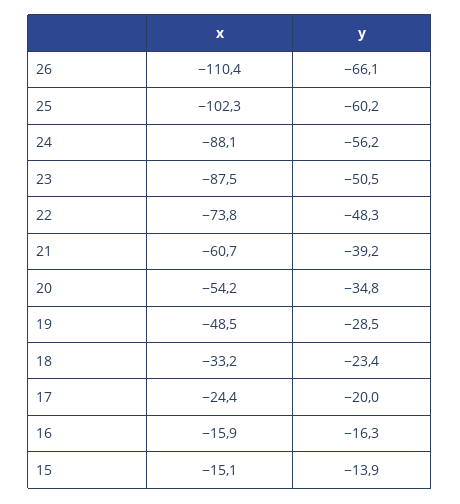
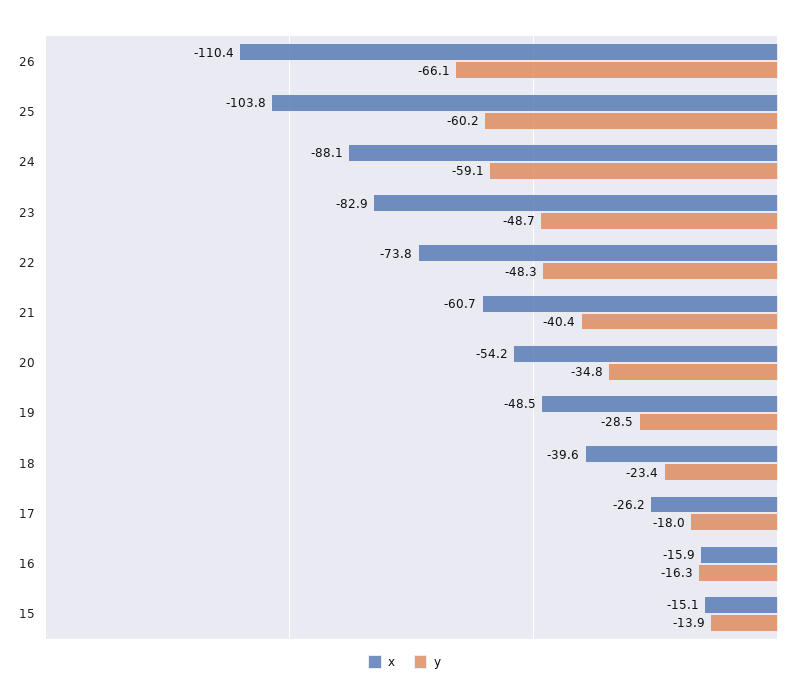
x, 25: -102.3 -> -103.8
y, 24: -56.2 -> -59.1
x, 23: -87.5 -> -82.9
y, 23: -50.5 -> -48.7
y, 21: -39.2 -> -40.4
x, 18: -33.2 -> -39.6
x, 17: -24.4 -> -26.2
y, 17: -20 -> -18

